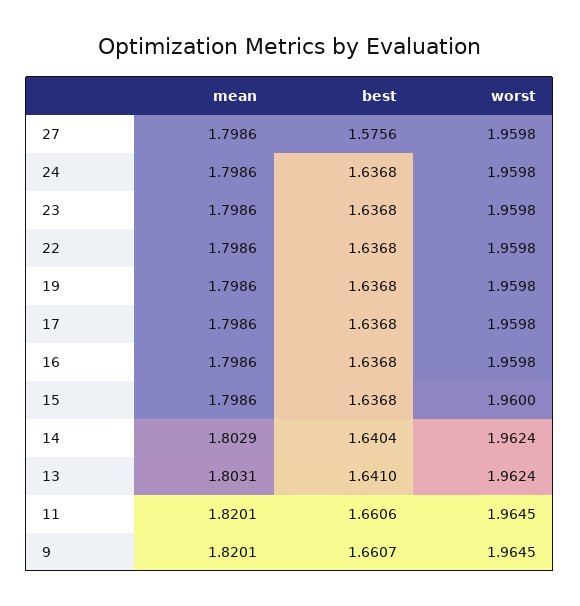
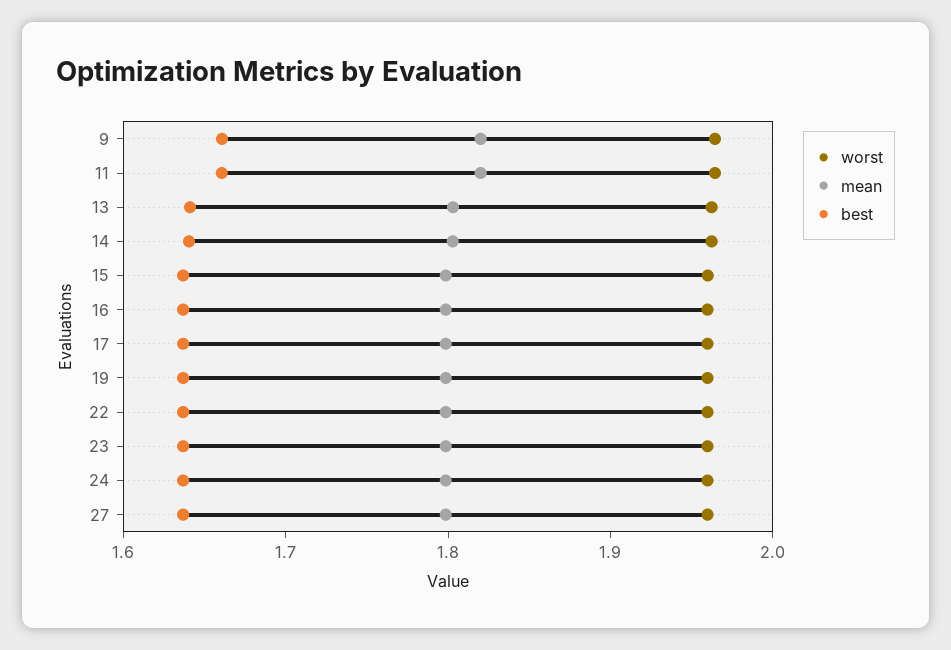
best, 27: 1.5756 -> 1.64

